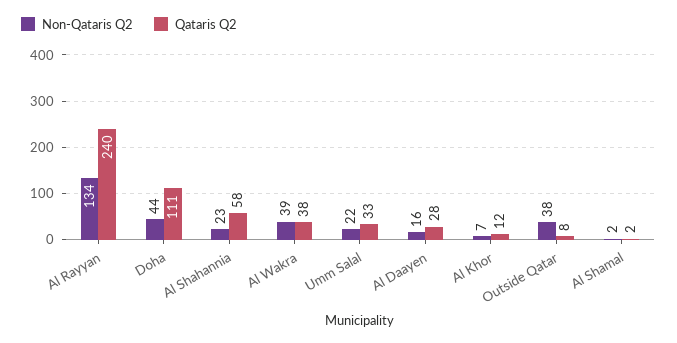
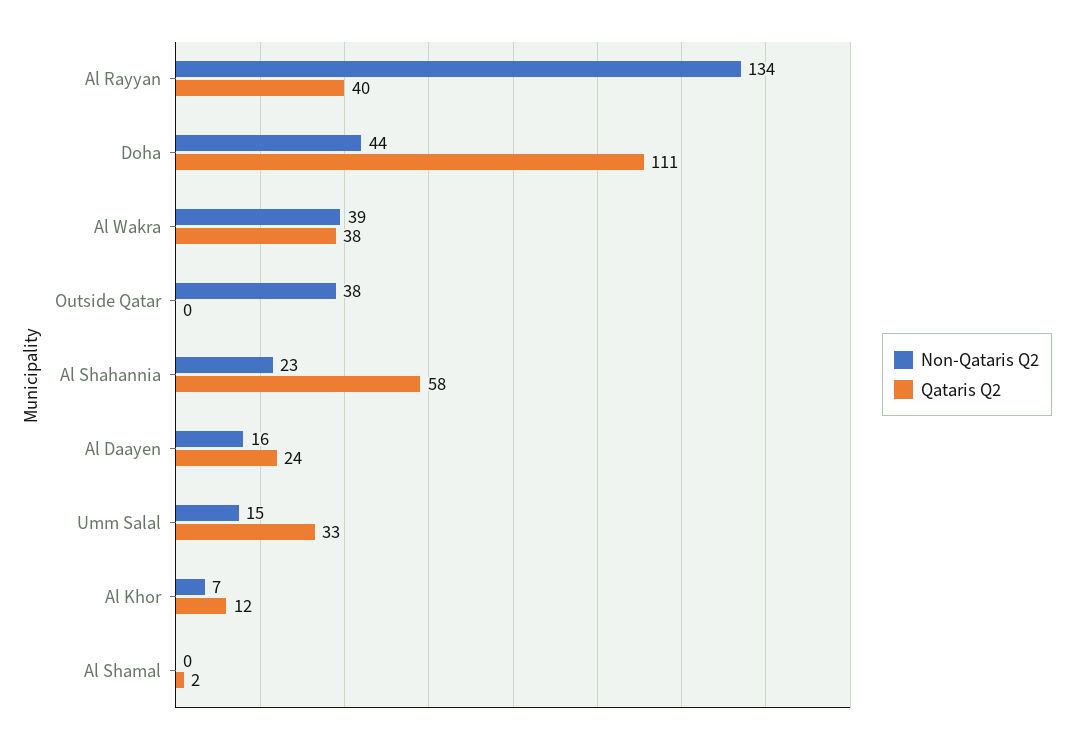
Qataris Q2, Al Rayyan: 240 -> 40
Non-Qataris Q2, Umm Salal: 22 -> 15
Qataris Q2, Al Daayen: 28 -> 24
Qataris Q2, Outside Qatar: 8 -> 0
Non-Qataris Q2, Al Shamal: 2 -> 0

